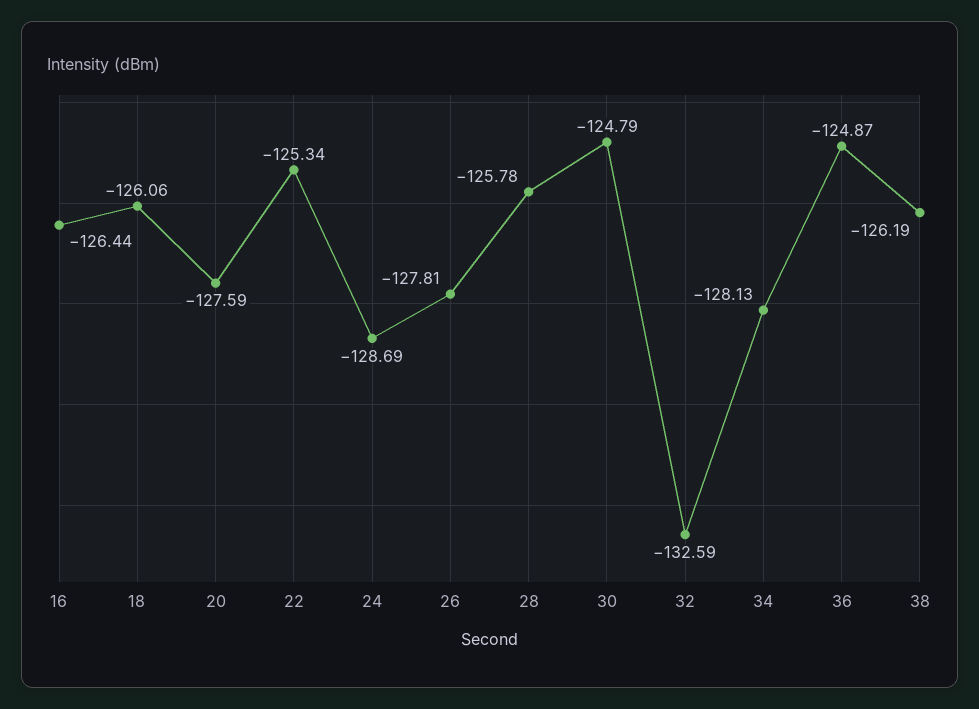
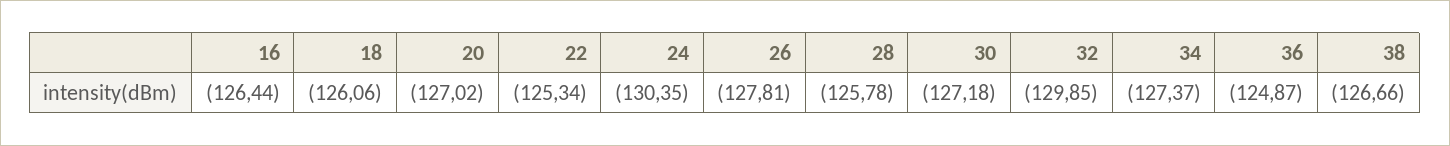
20: -127.59 -> -127.02
24: -128.69 -> -130.35
30: -124.79 -> -127.18
32: -132.59 -> -129.85
34: -128.13 -> -127.37
38: -126.19 -> -126.66

